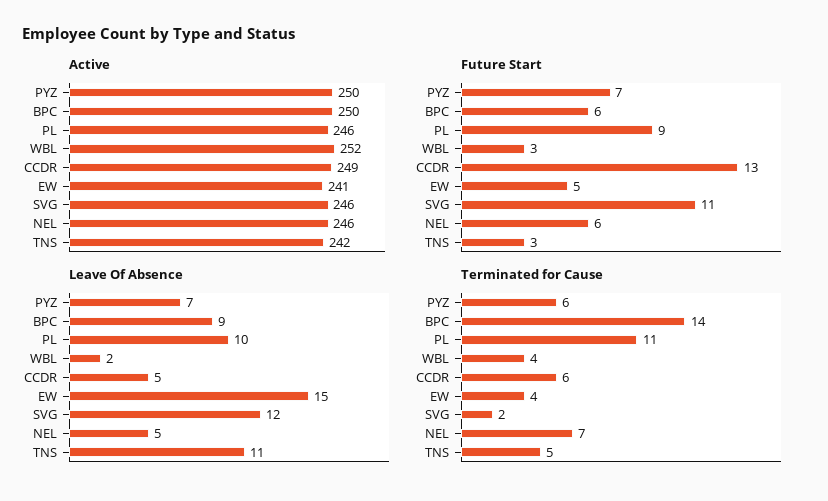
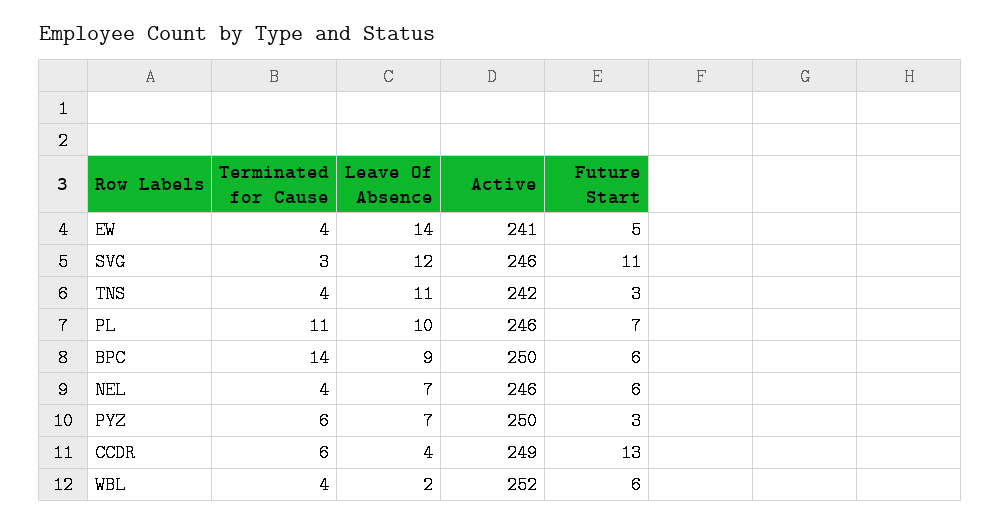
Future Start, PYZ: 7 -> 3
Future Start, PL: 9 -> 7
Future Start, WBL: 3 -> 6
Leave Of Absence, CCDR: 5 -> 4
Leave Of Absence, EW: 15 -> 14
Leave Of Absence, NEL: 5 -> 7
Terminated for Cause, SVG: 2 -> 3
Terminated for Cause, NEL: 7 -> 4
Terminated for Cause, TNS: 5 -> 4

